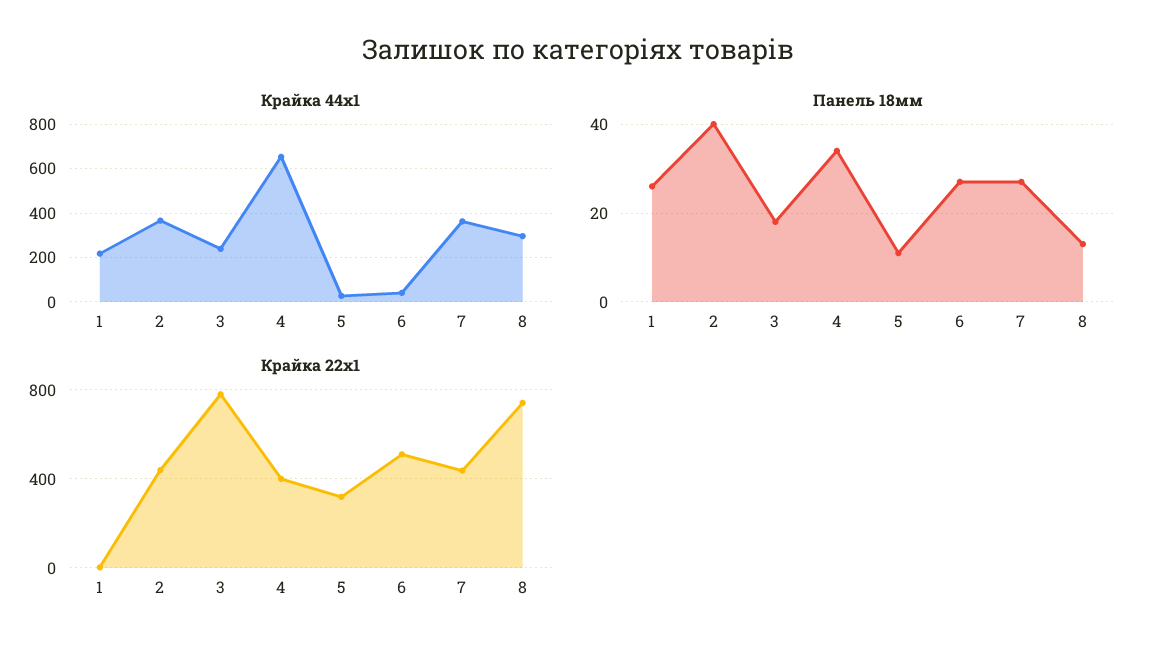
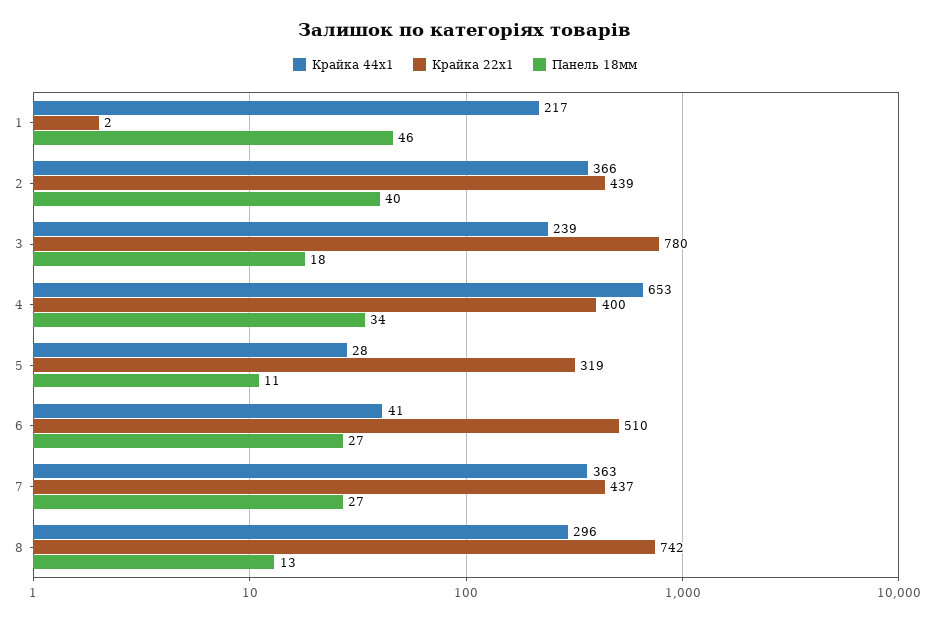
Панель 18мм, 1: 25 -> 46

